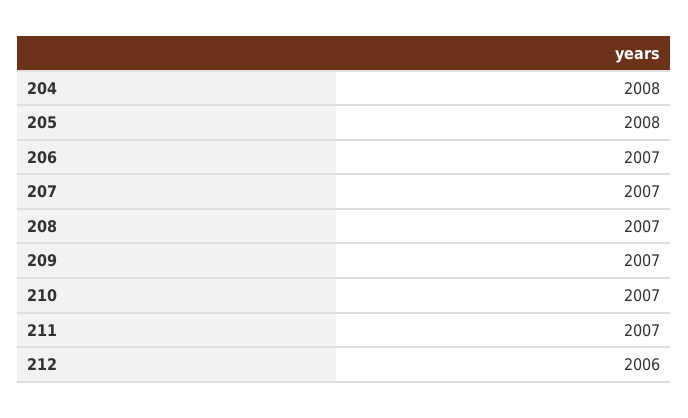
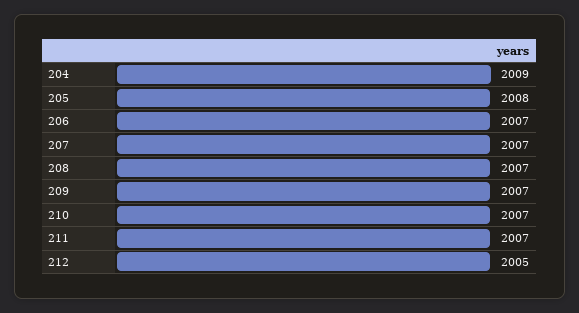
204: 2008 -> 2009
212: 2006 -> 2005

